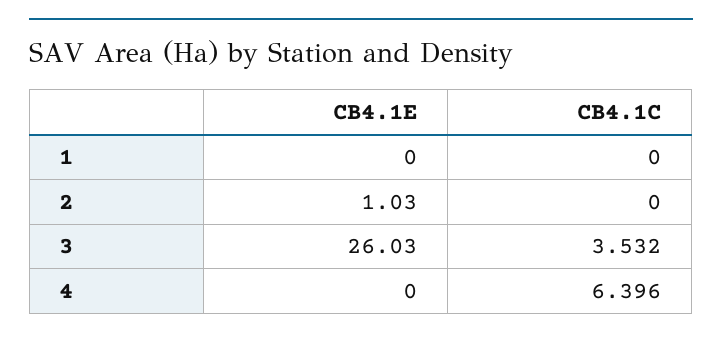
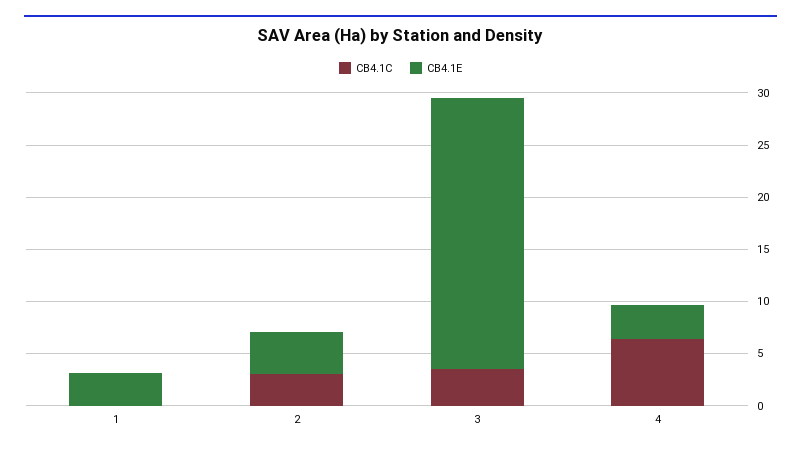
CB4.1E, 1: 0 -> 3
CB4.1E, 2: 1.03 -> 4
CB4.1C, 2: 0 -> 3
CB4.1E, 4: 0 -> 3

